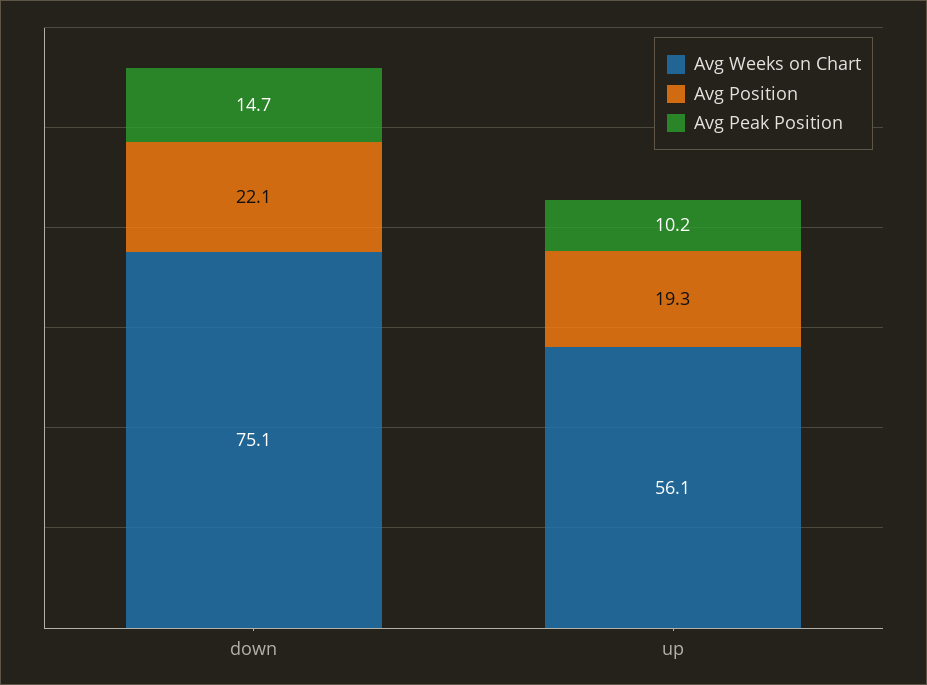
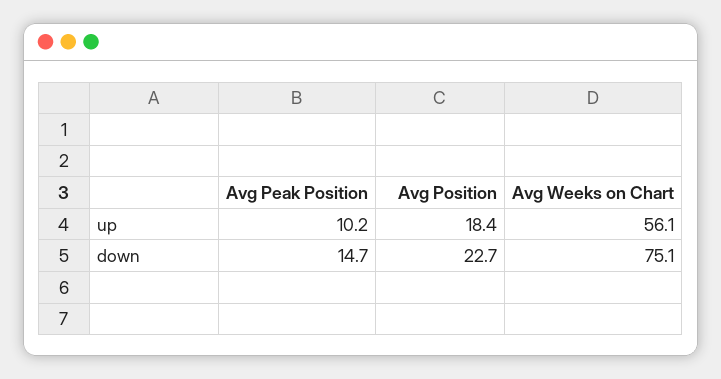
Avg Position, down: 22.1 -> 22.7
Avg Position, up: 19.3 -> 18.4

